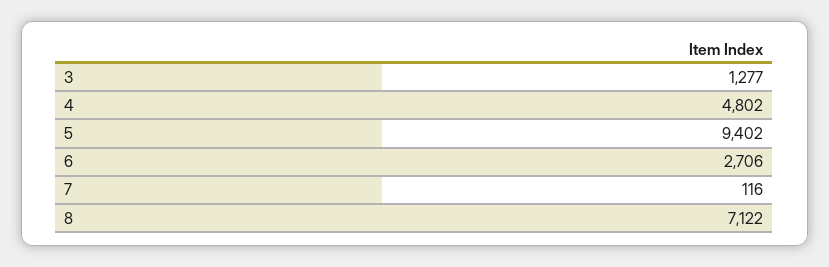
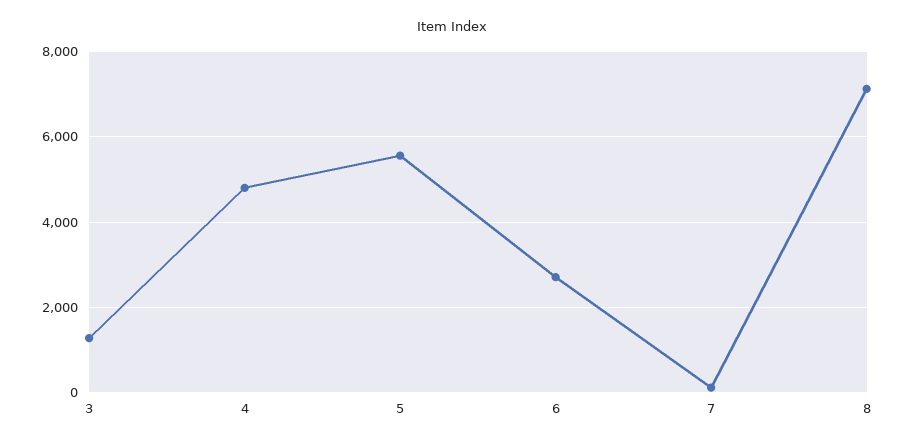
5: 9402 -> 5600

